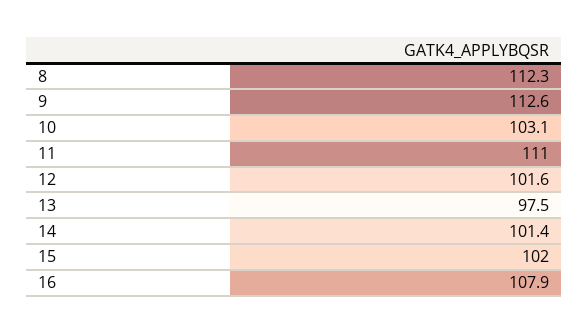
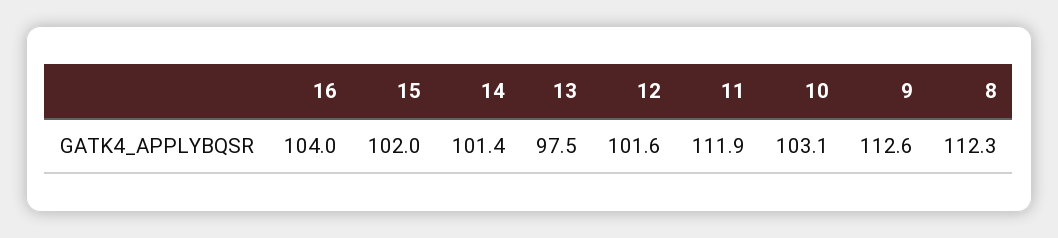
11: 111 -> 111.9
16: 107.9 -> 104

